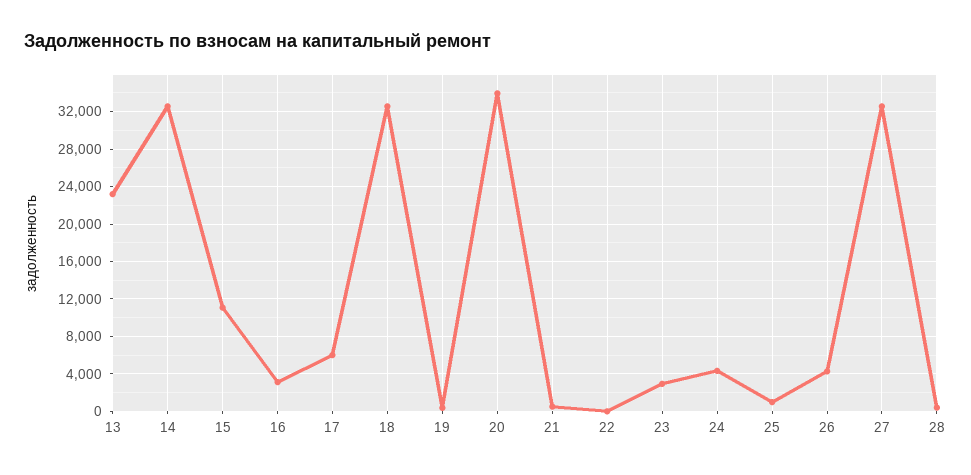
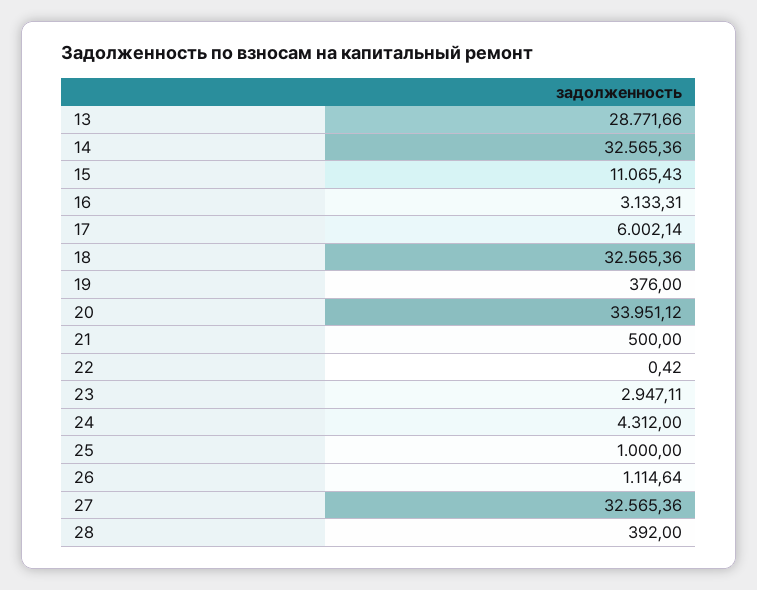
13: 23000 -> 28771.66
26: 4000 -> 1114.64

